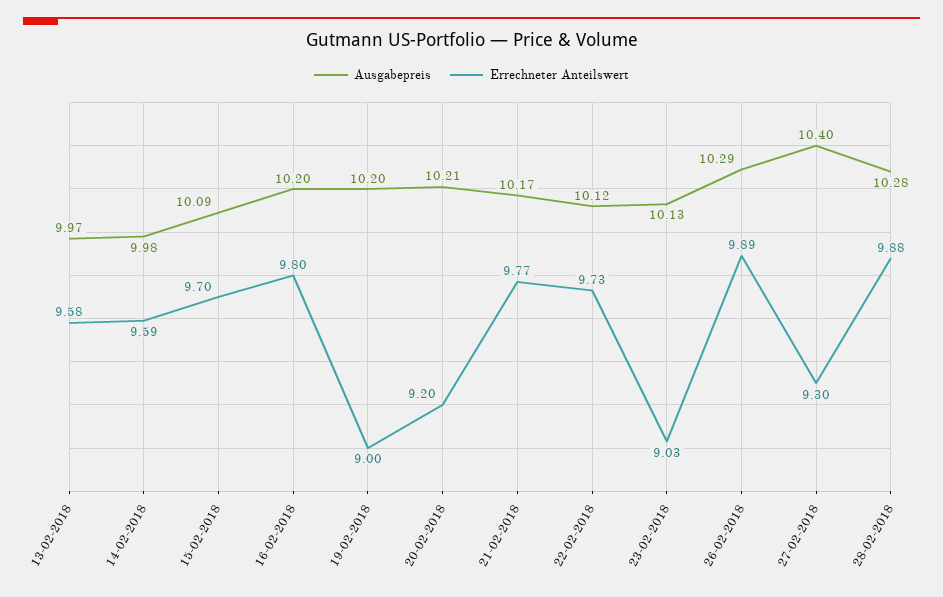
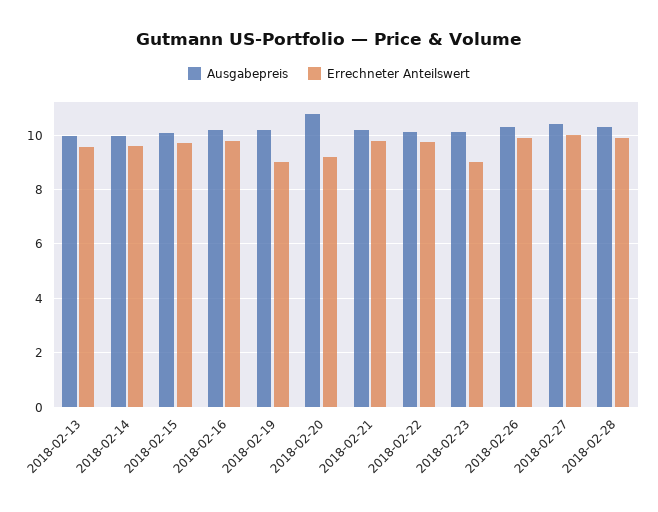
Ausgabepreis, 20-02-2018: 10.21 -> 10.75
Errechneter Anteilswert, 27-02-2018: 9.3 -> 10

